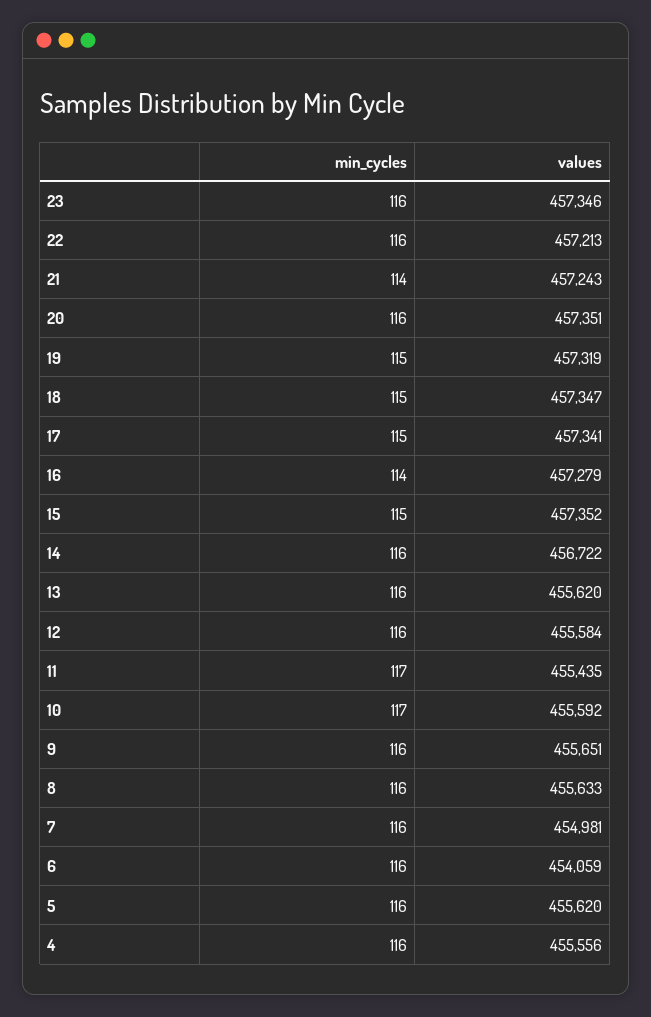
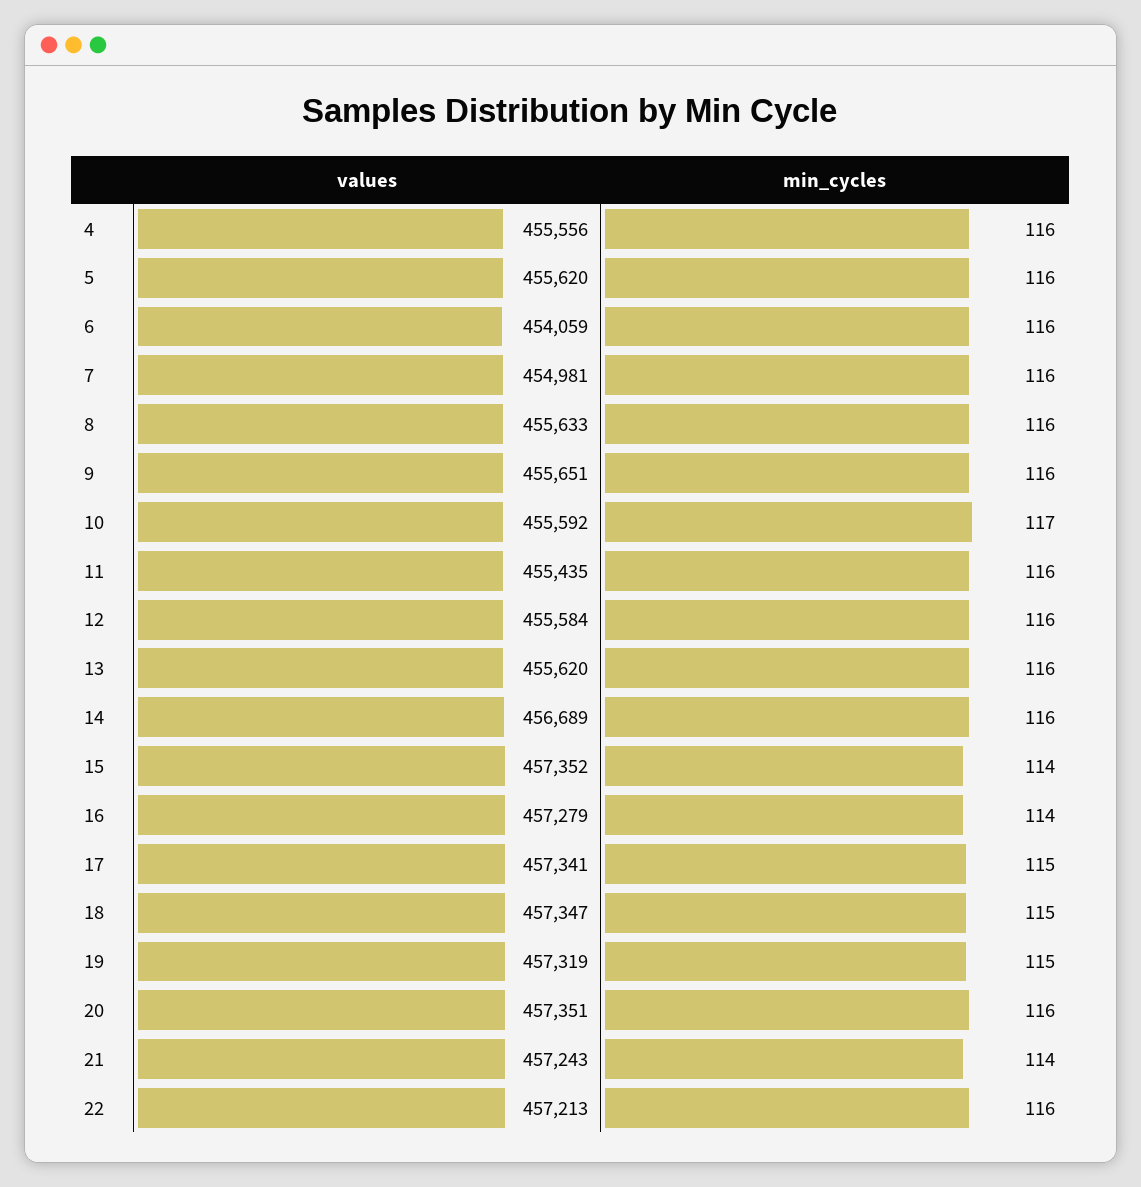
min_cycles, 23: 116 -> none
values, 23: 457346 -> none
min_cycles, 15: 115 -> 114
values, 14: 456722 -> 456689
min_cycles, 11: 117 -> 116

